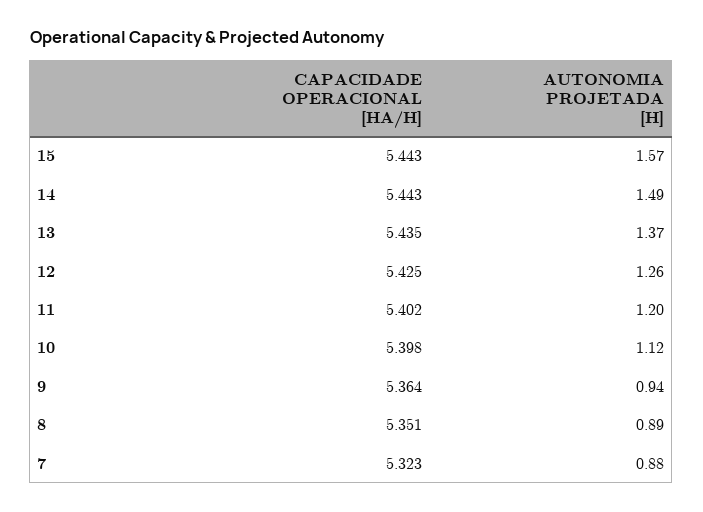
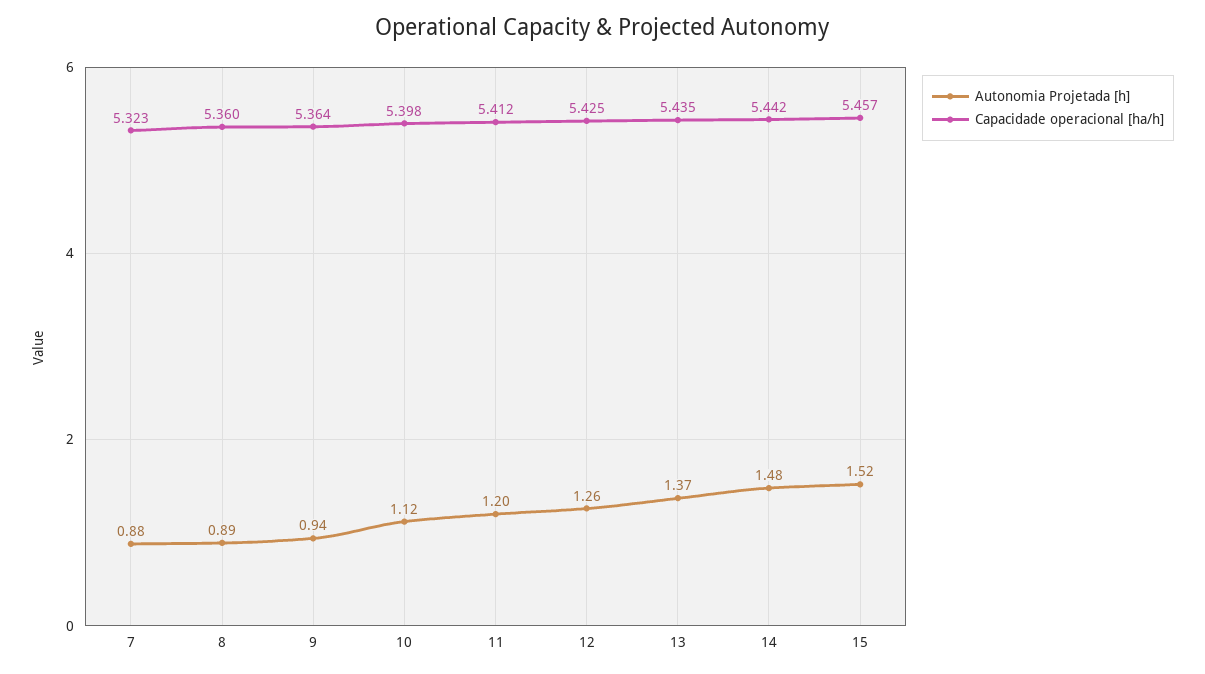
CAPACIDADE OPERACIONAL [HA/H], 15: 5.443 -> 5.457
AUTONOMIA PROJETADA [H], 15: 1.57 -> 1.52
CAPACIDADE OPERACIONAL [HA/H], 14: 5.443 -> 5.442
AUTONOMIA PROJETADA [H], 14: 1.49 -> 1.48
CAPACIDADE OPERACIONAL [HA/H], 11: 5.402 -> 5.412
CAPACIDADE OPERACIONAL [HA/H], 8: 5.351 -> 5.36

